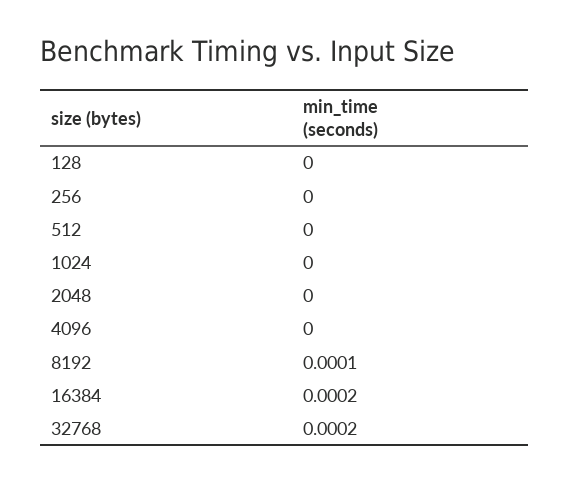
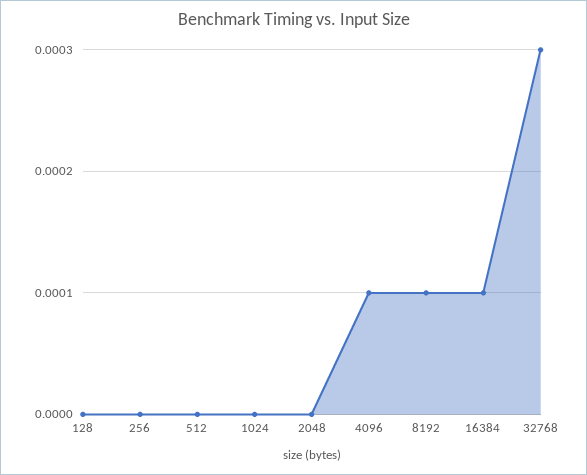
4096: 0 -> 0.0001
16384: 0.0002 -> 0.0001
32768: 0.0002 -> 0.0003

